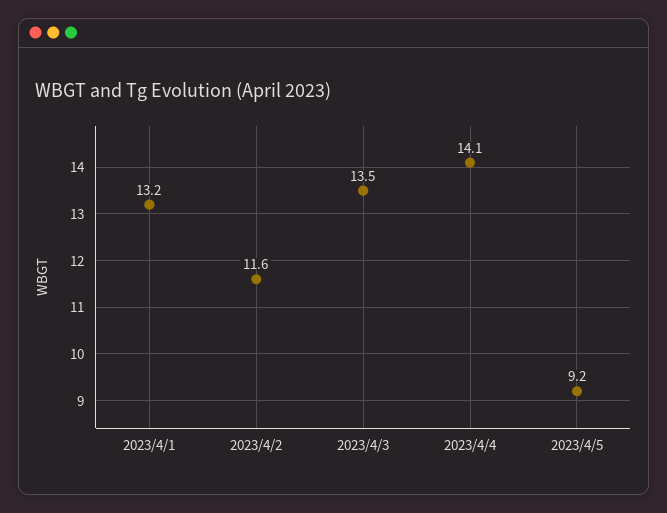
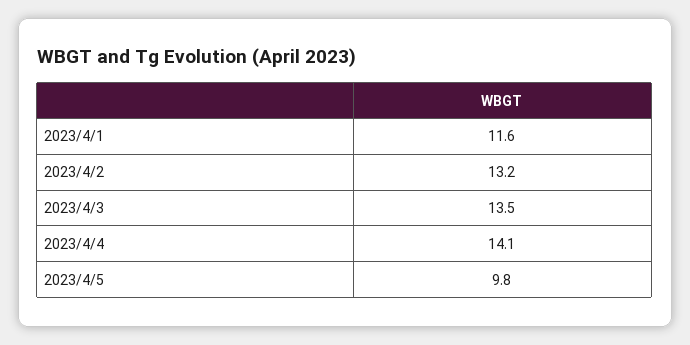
2023/4/1: 13.2 -> 11.6
2023/4/2: 11.6 -> 13.2
2023/4/5: 9.2 -> 9.8

